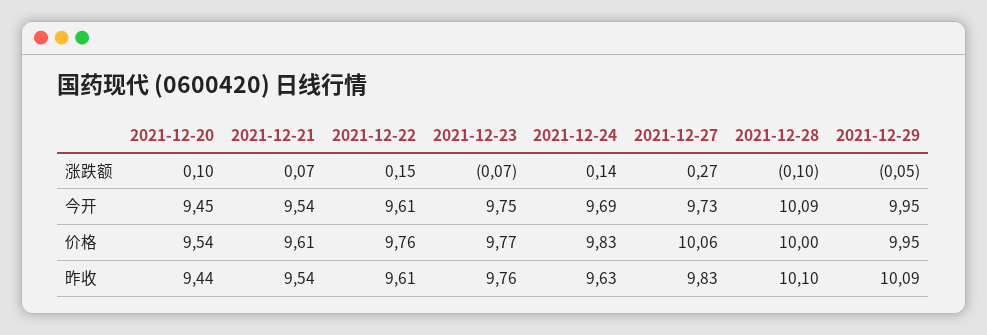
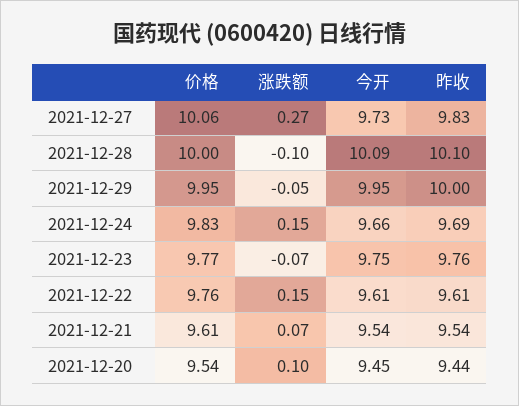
2021-12-24, 涨跌额: 0.14 -> 0.15
2021-12-24, 今开: 9.69 -> 9.66
2021-12-24, 昨收: 9.63 -> 9.69
2021-12-29, 昨收: 10.09 -> 10

